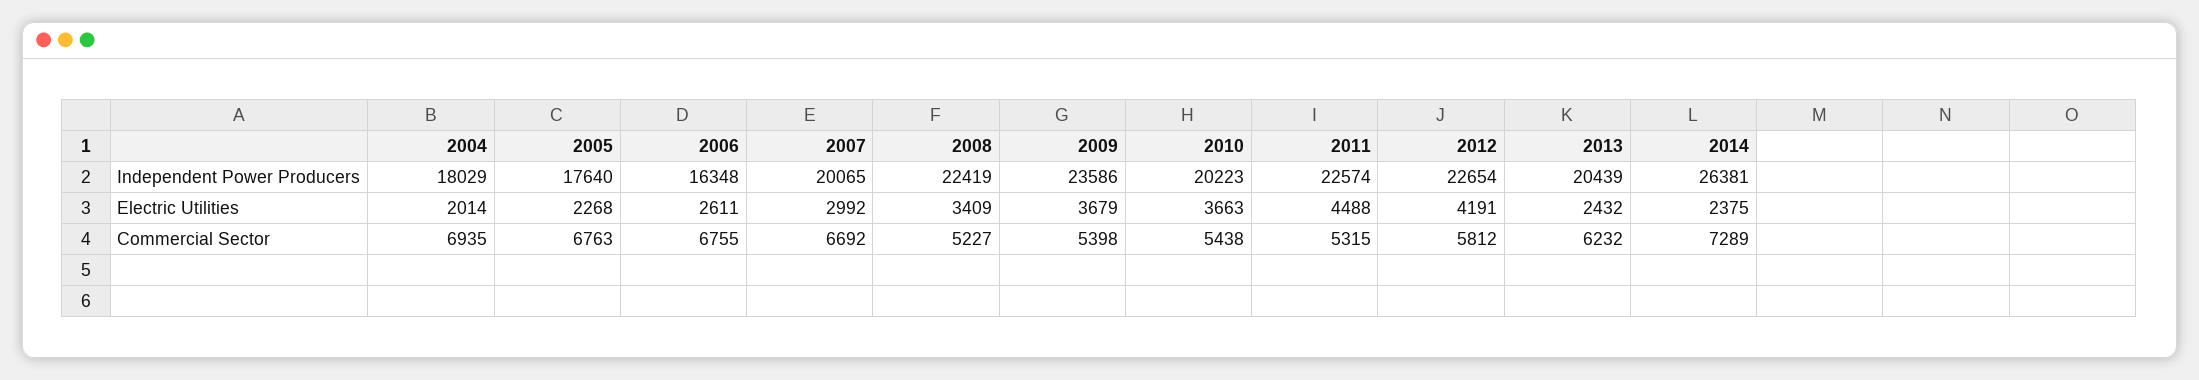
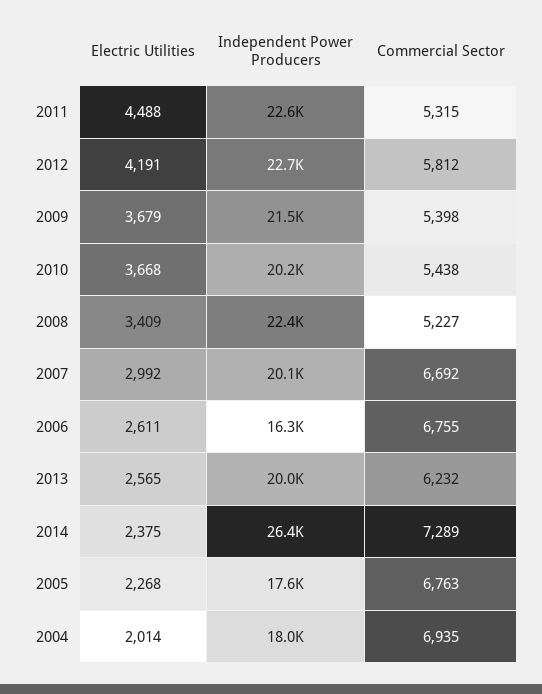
2009, Independent Power Producers: 23586 -> 21500
2013, Independent Power Producers: 20439 -> 20000
2010, Electric Utilities: 3663 -> 3668
2013, Electric Utilities: 2432 -> 2565

